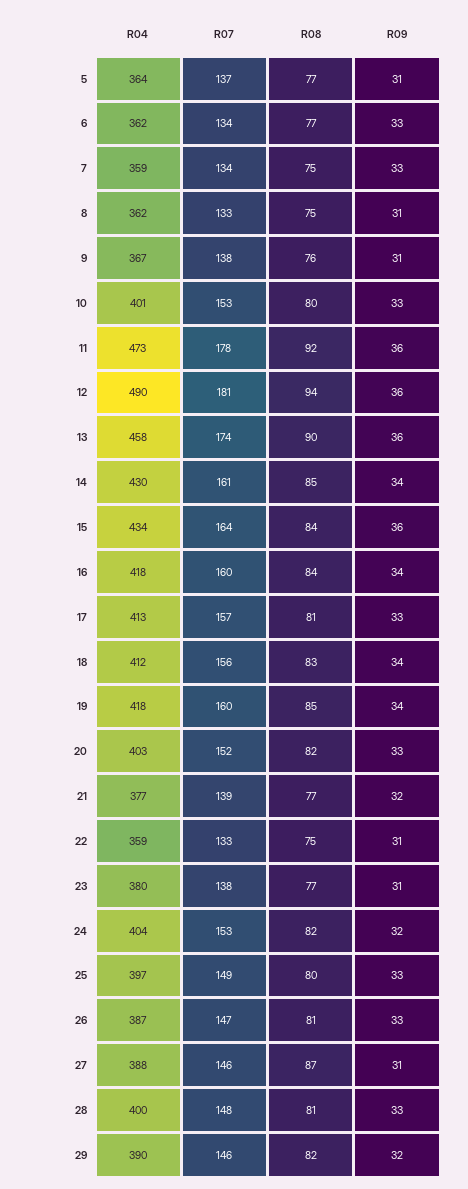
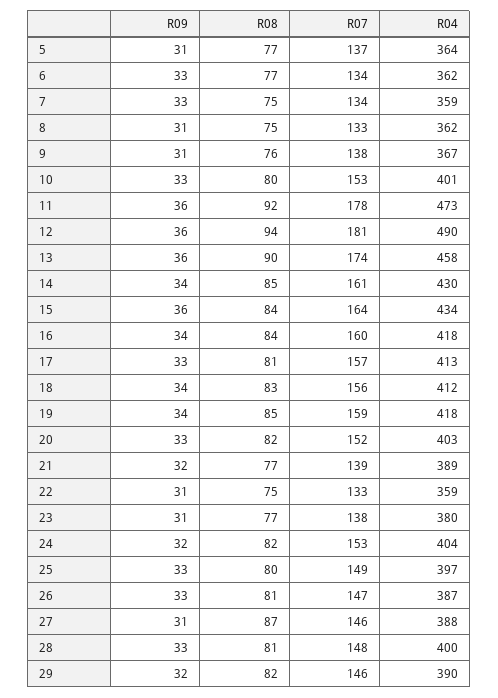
R07, 19: 160 -> 159
R04, 21: 377 -> 389

